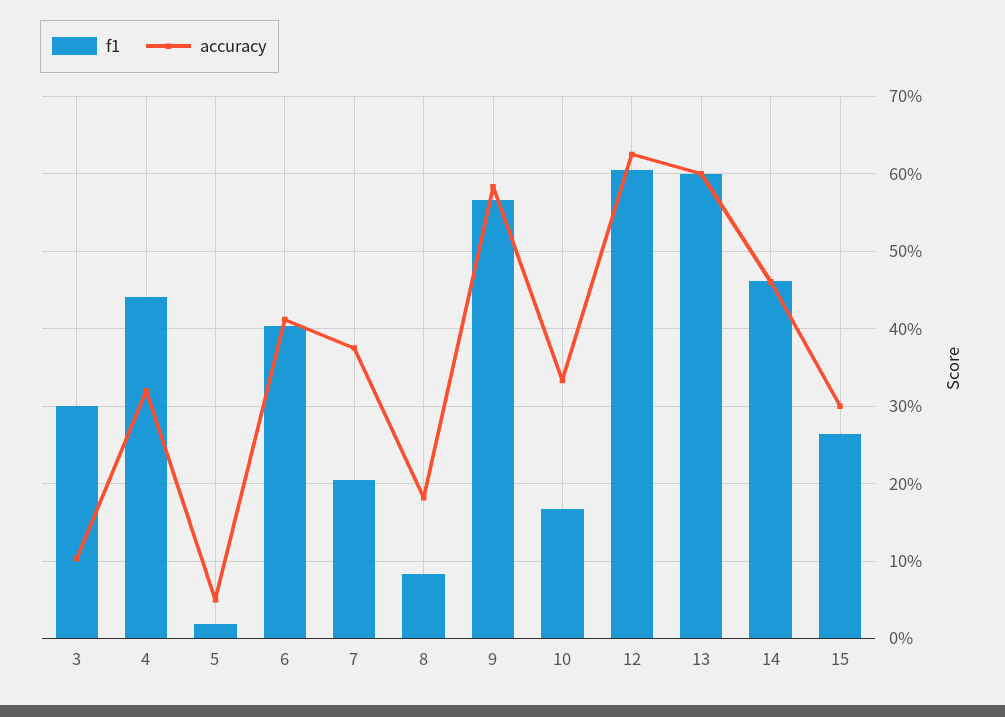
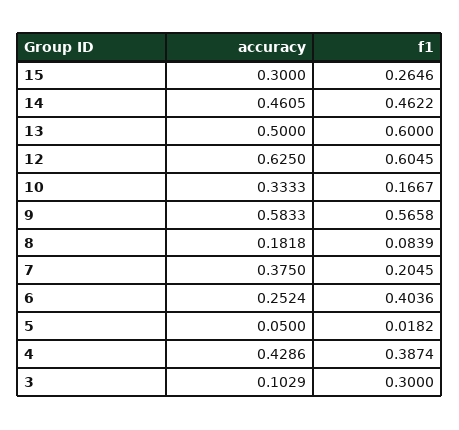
f1, 4: 0.44 -> 0.3874
accuracy, 4: 0.32 -> 0.4286
accuracy, 6: 0.41 -> 0.2524
accuracy, 13: 0.6 -> 0.5

